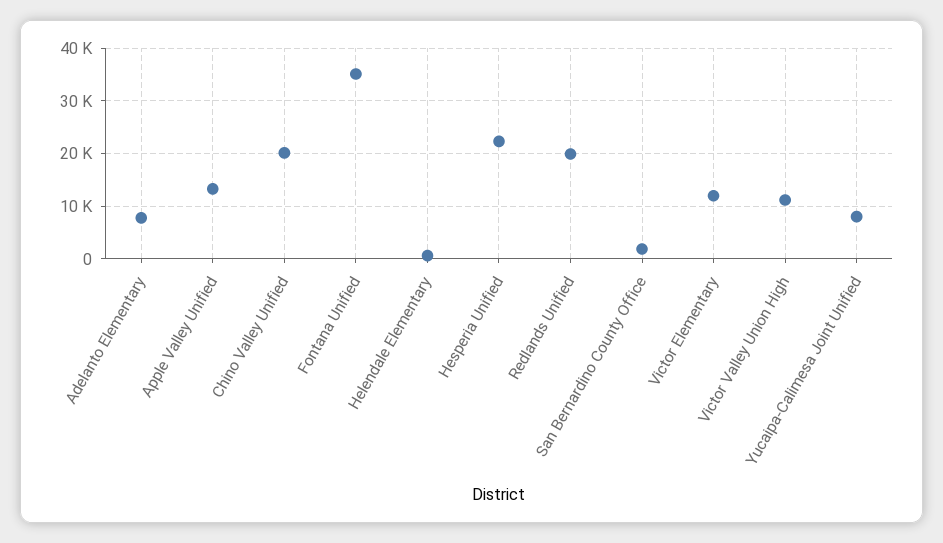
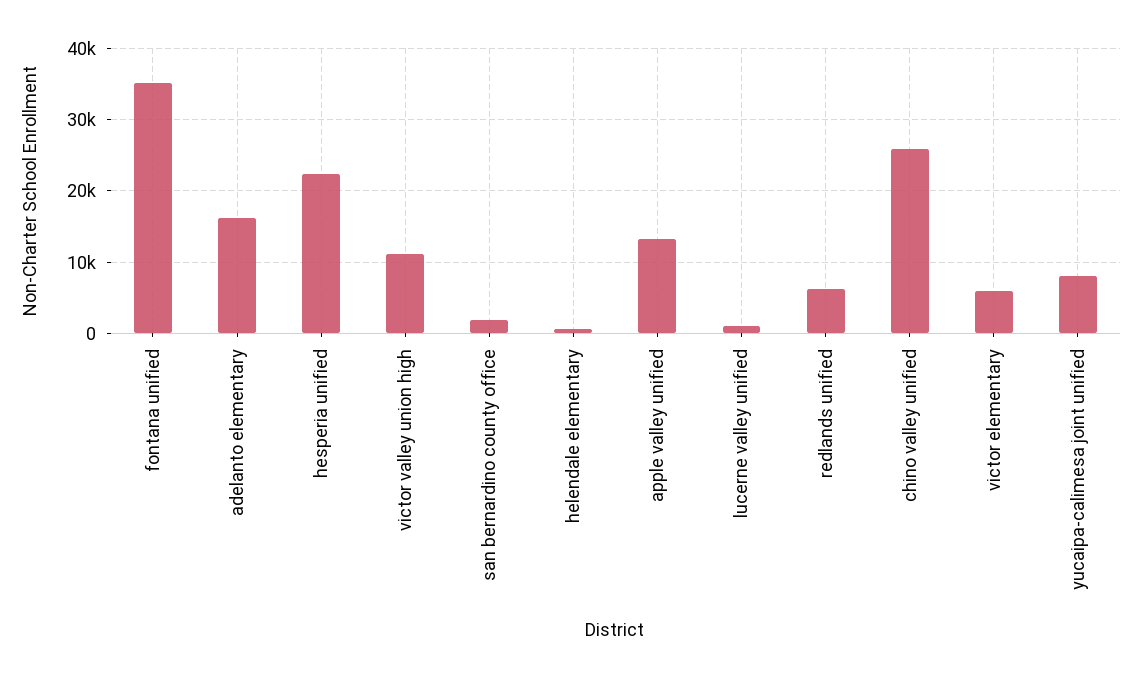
Adelanto Elementary: 8000 -> 16000
Chino Valley Unified: 20000 -> 26000
Redlands Unified: 20000 -> 6000
Victor Elementary: 12000 -> 6000
lucerne valley unified: none -> 1000

